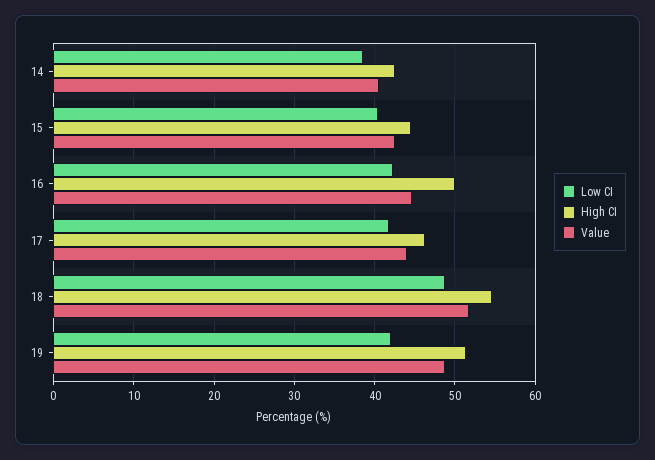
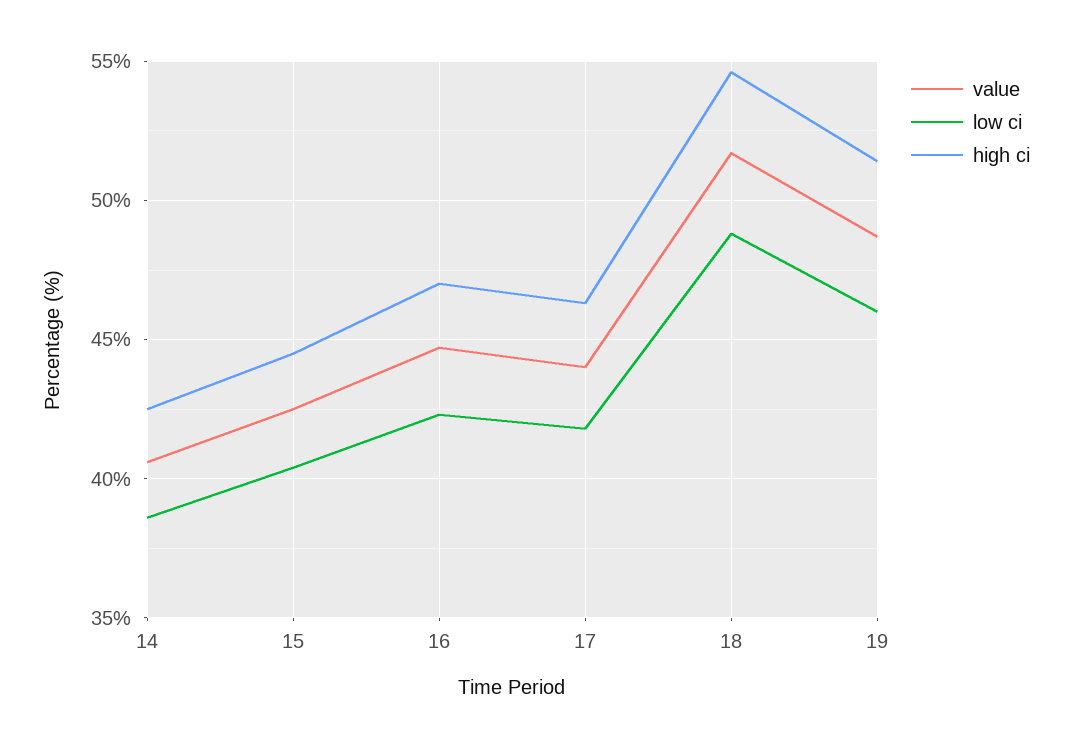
High CI, 16: 50 -> 47
Low CI, 19: 42 -> 46

